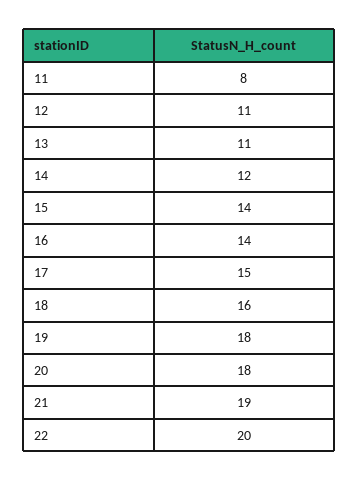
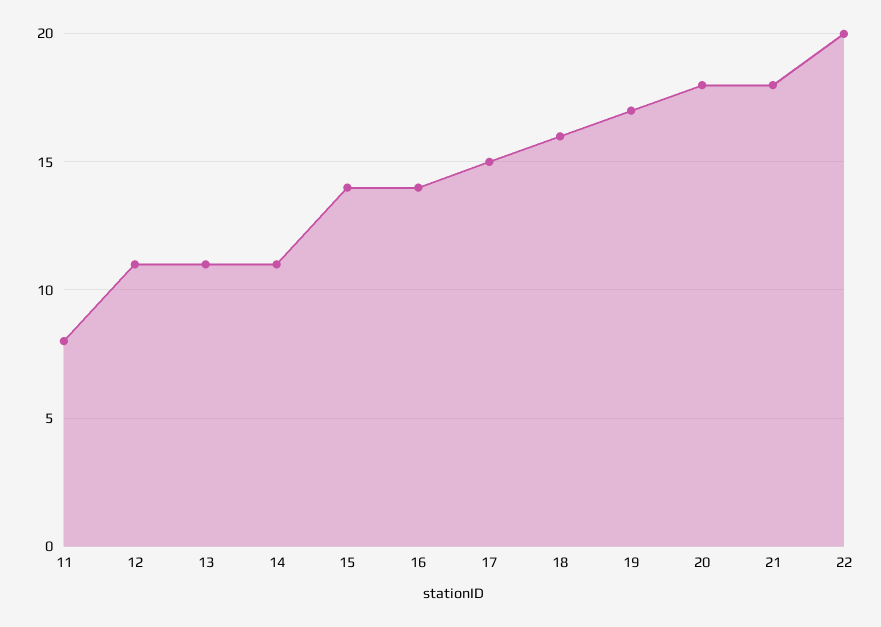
14: 12 -> 11
19: 18 -> 17
21: 19 -> 18

